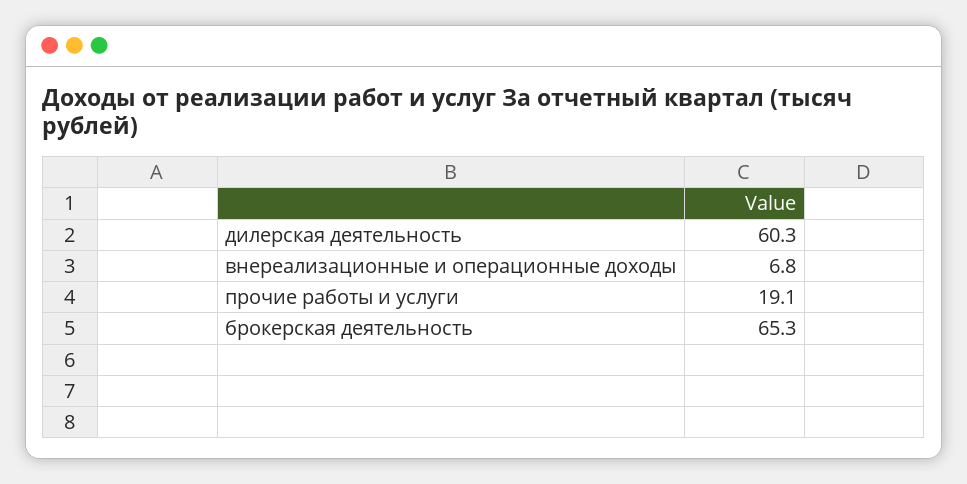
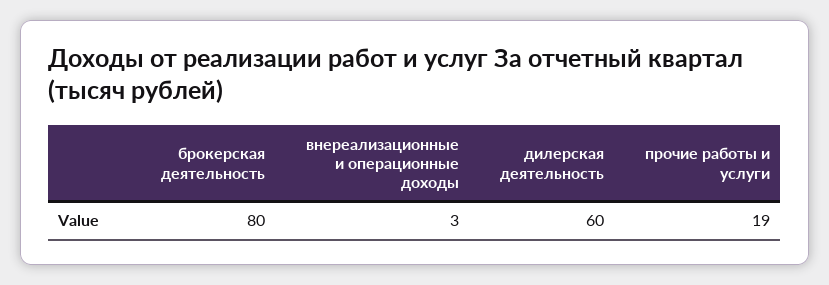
внереализационные и операционные доходы: 6.8 -> 3
брокерская деятельность: 65.3 -> 80

